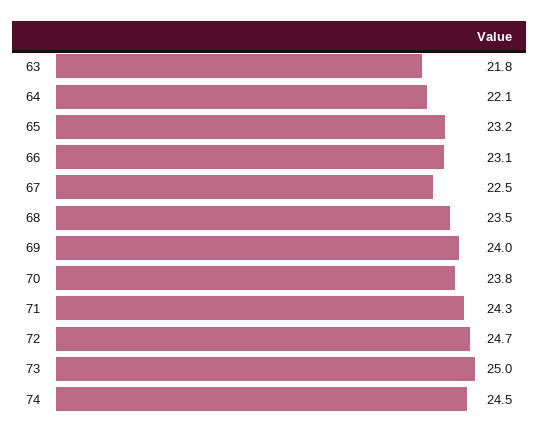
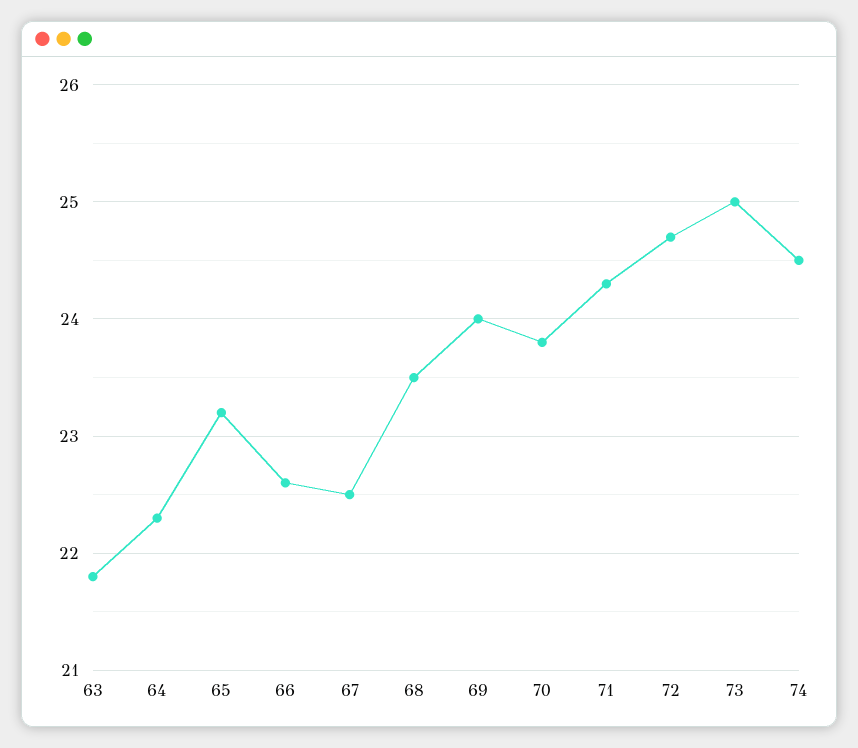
64: 22.1 -> 22.3
66: 23.1 -> 22.6

